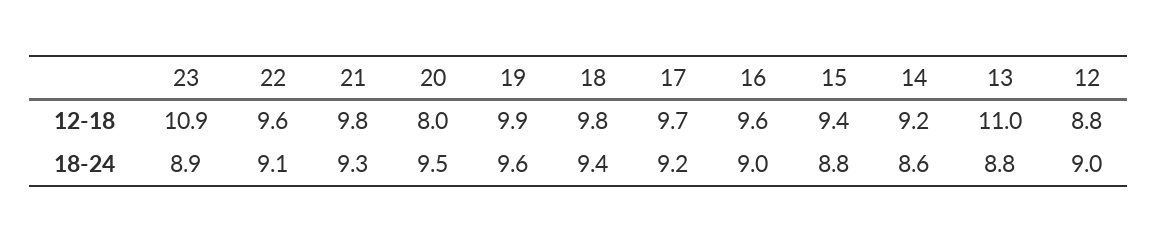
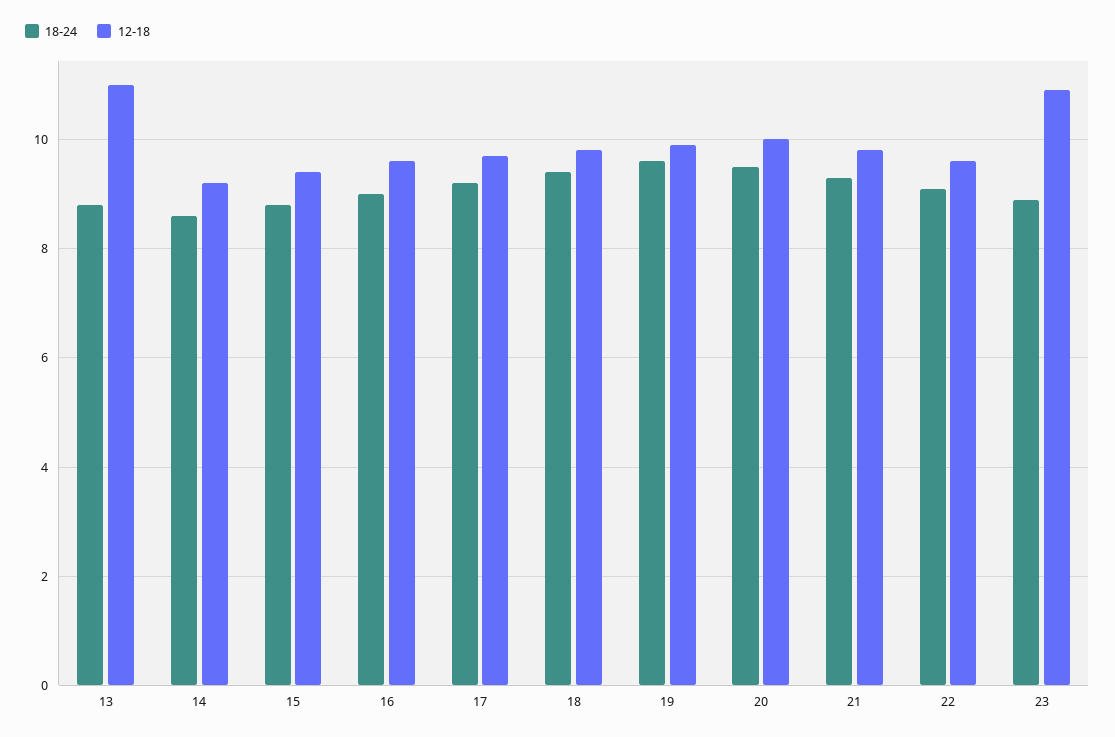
12-18, 20: 8 -> 10
12-18, 12: 8.8 -> none
18-24, 12: 9 -> none

